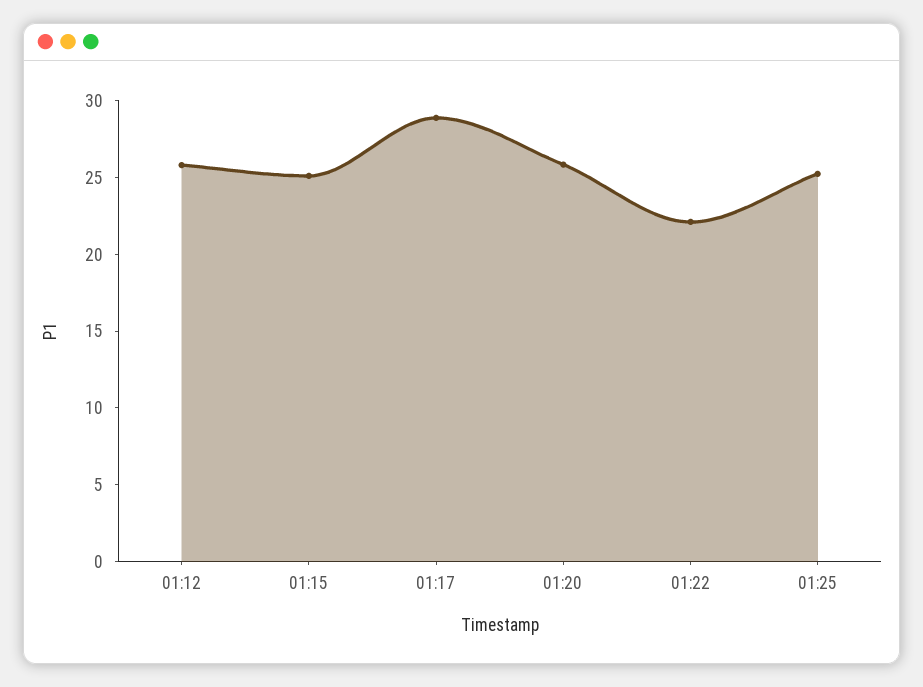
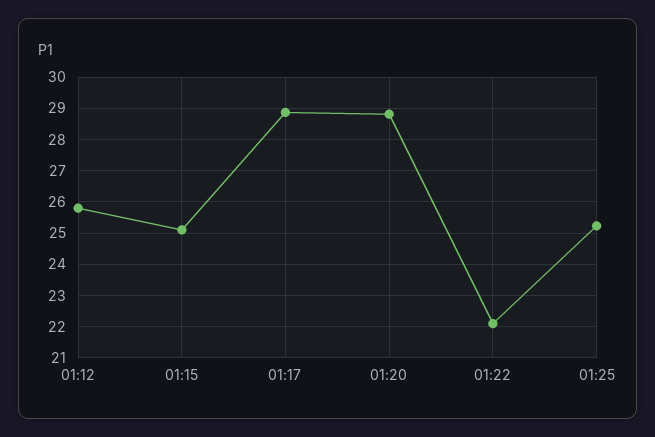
01:20: 26 -> 28.8

